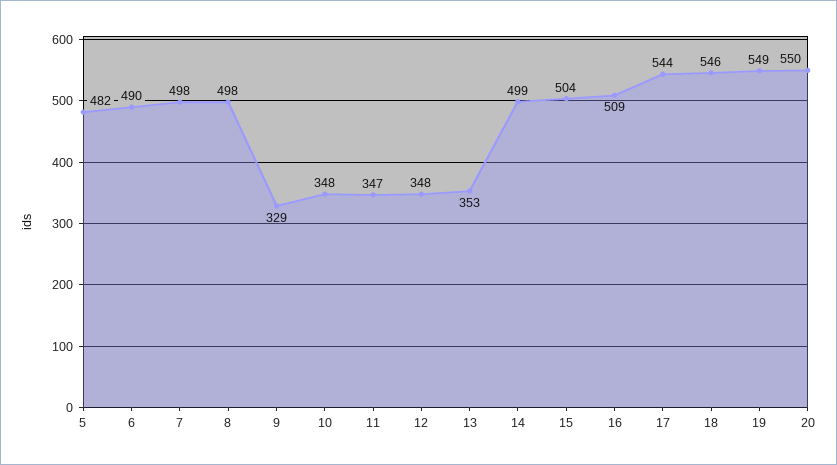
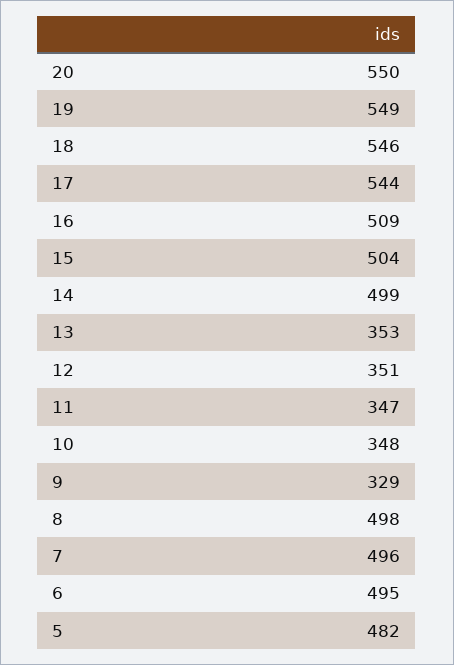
6: 490 -> 495
7: 498 -> 496
12: 348 -> 351

